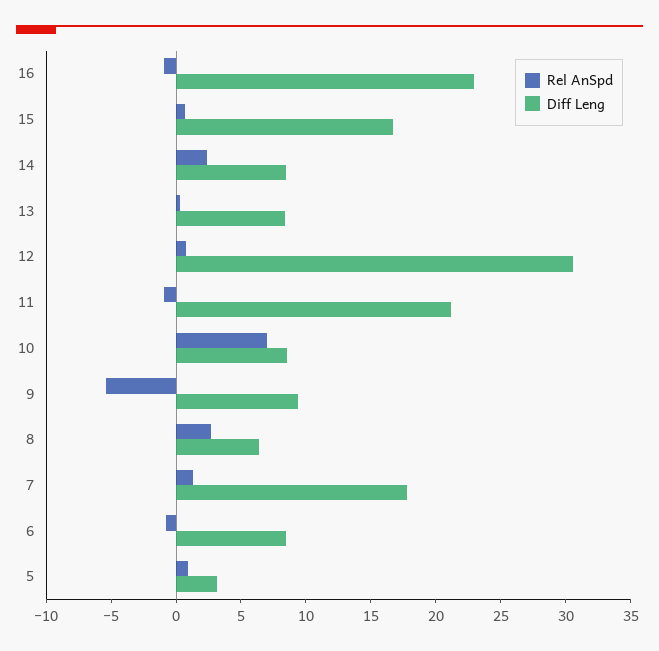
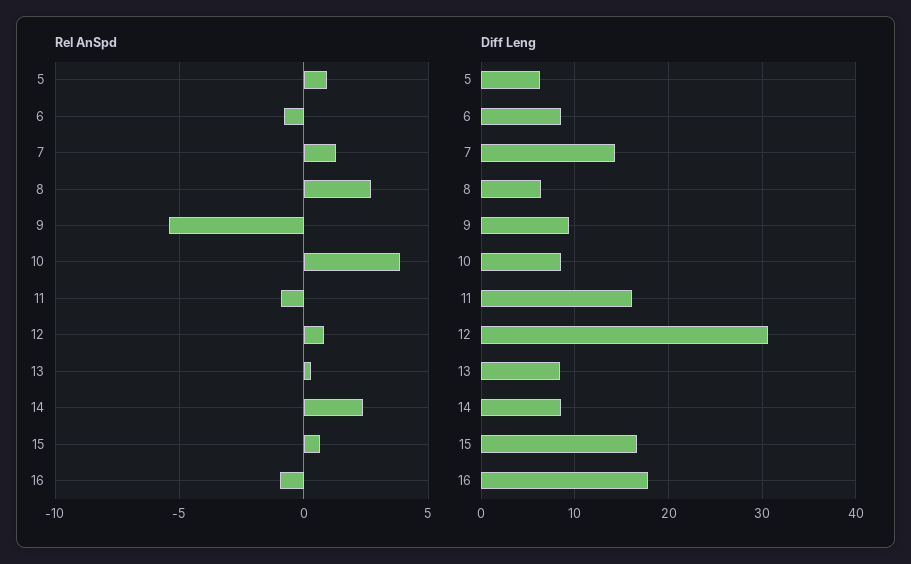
Diff Leng, 16: 23 -> 18
Diff Leng, 11: 21 -> 16
Rel AnSpd, 10: 7 -> 4
Diff Leng, 7: 18 -> 14
Diff Leng, 5: 3 -> 6

